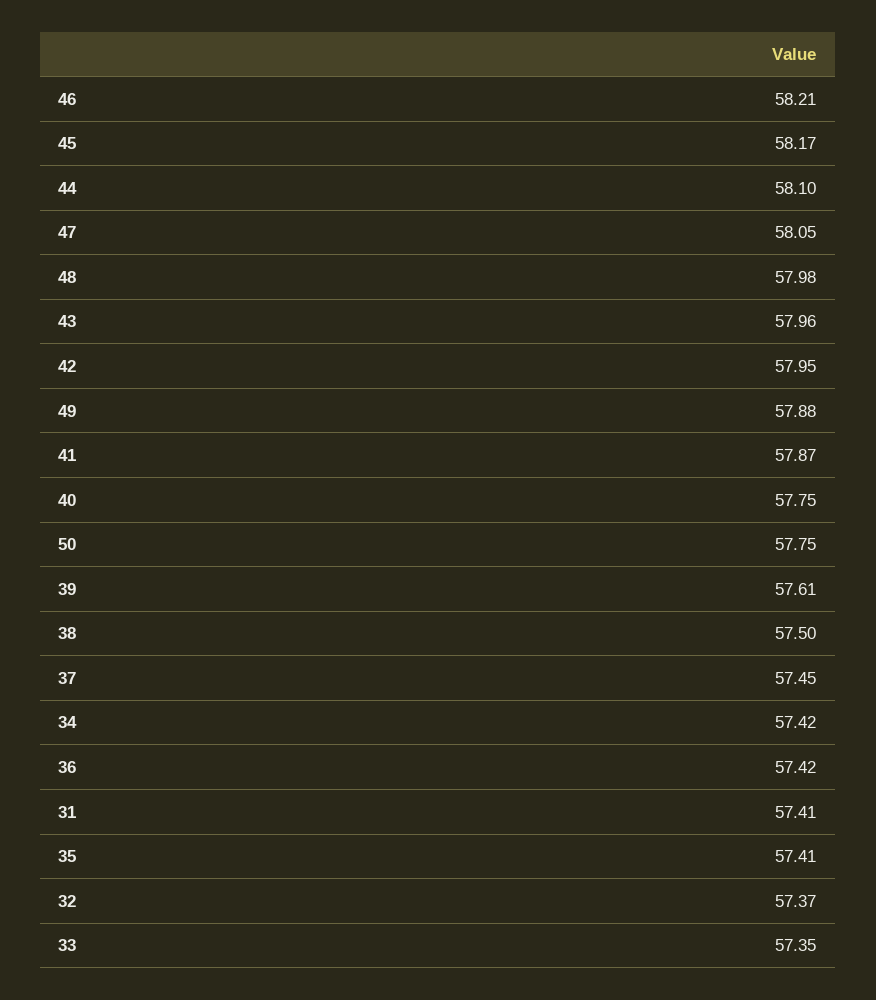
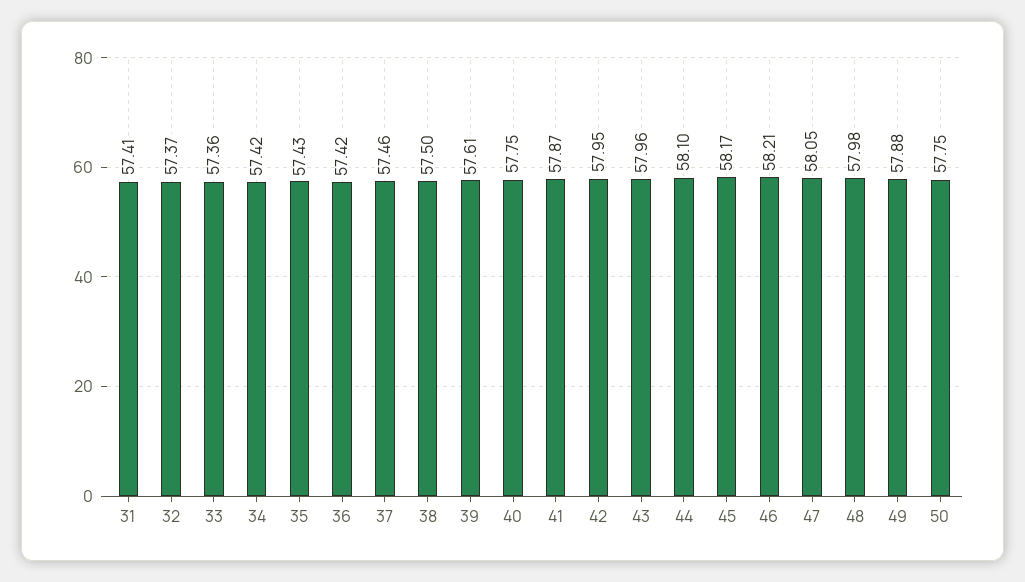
37: 57.45 -> 57.46
35: 57.41 -> 57.43
33: 57.35 -> 57.36

